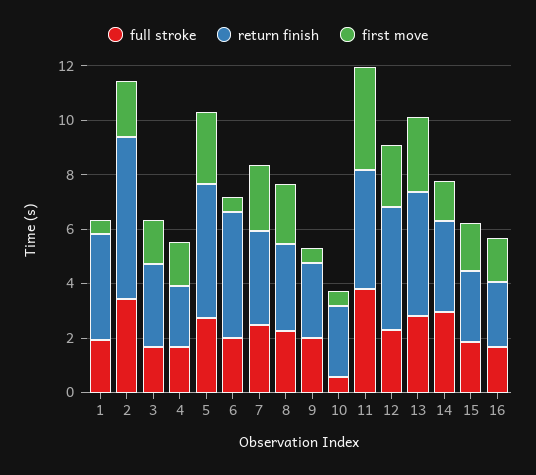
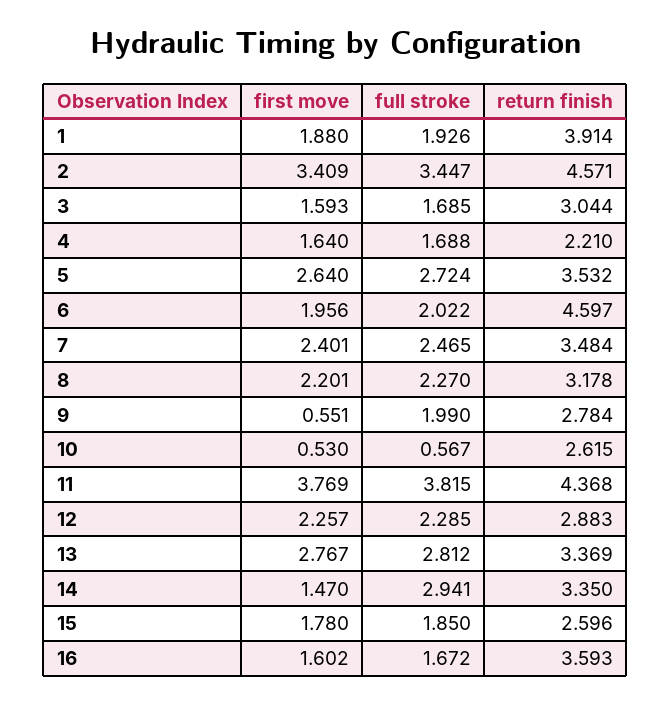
first move, 1: 0.5 -> 1.88
return finish, 2: 6 -> 4.571
first move, 2: 2 -> 3.409
return finish, 5: 5 -> 3.532
first move, 6: 0.5 -> 1.956
return finish, 12: 4.5 -> 2.883
return finish, 13: 4.5 -> 3.369
return finish, 16: 2.5 -> 3.593

